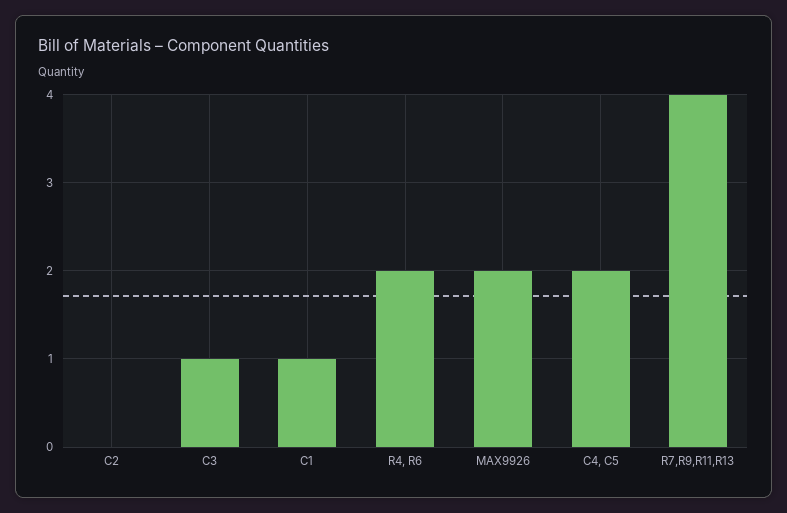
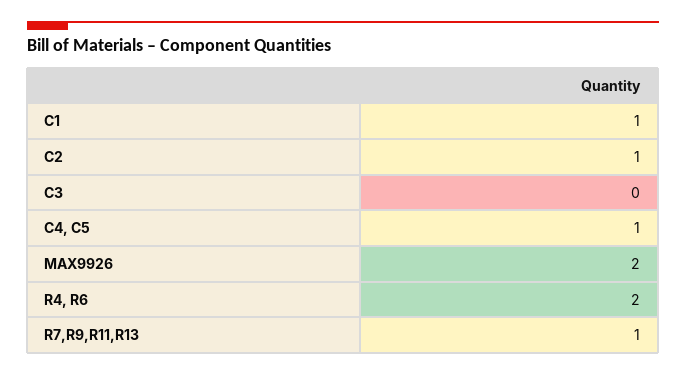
C2: 0 -> 1
C3: 1 -> 0
C4, C5: 2 -> 1
R7,R9,R11,R13: 4 -> 1

